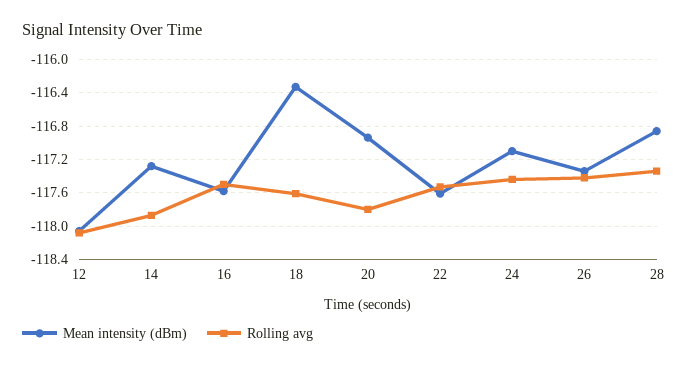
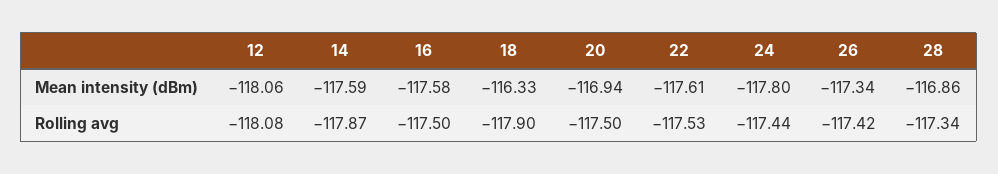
Mean intensity (dBm), 14: -117.3 -> -117.59
Rolling avg, 18: -117.6 -> -117.9
Rolling avg, 20: -117.8 -> -117.5
Mean intensity (dBm), 24: -117.1 -> -117.8

